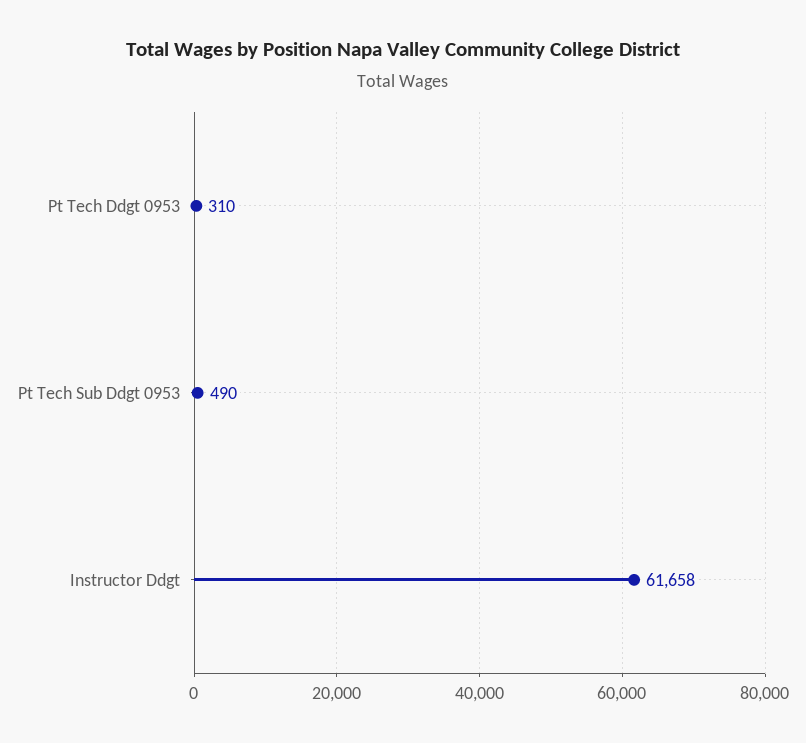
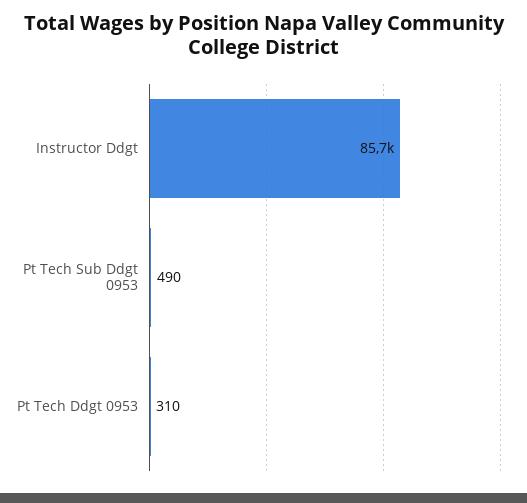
Instructor Ddgt: 61658 -> 85700

